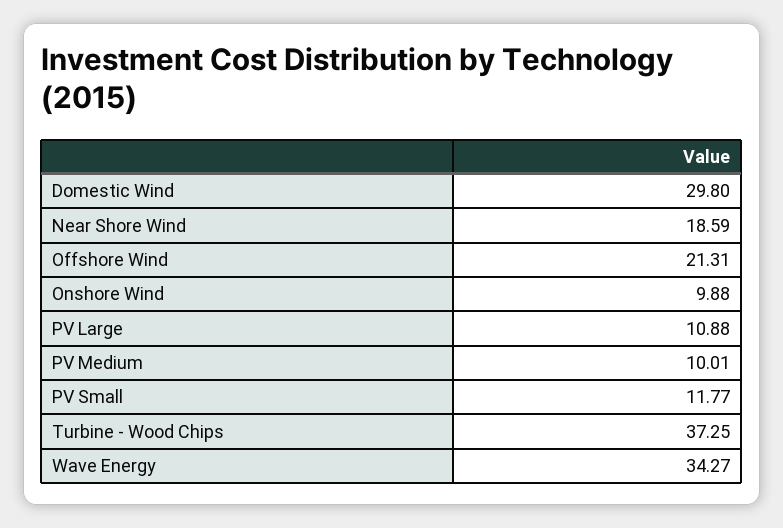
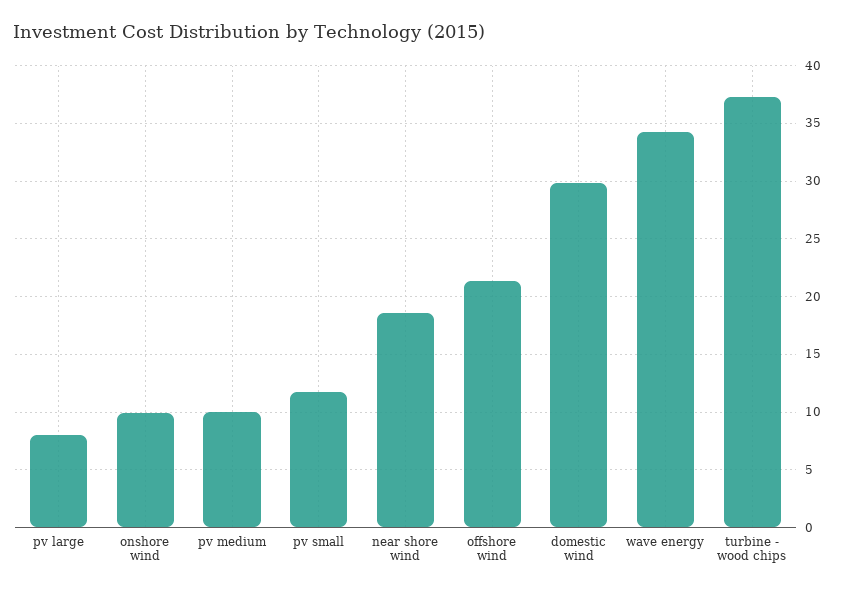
PV Large: 10.88 -> 8

